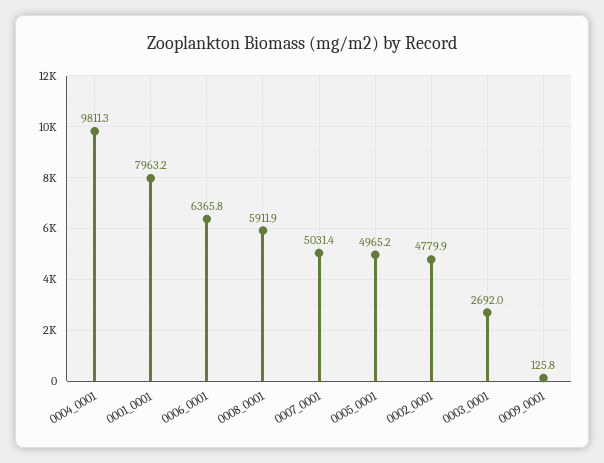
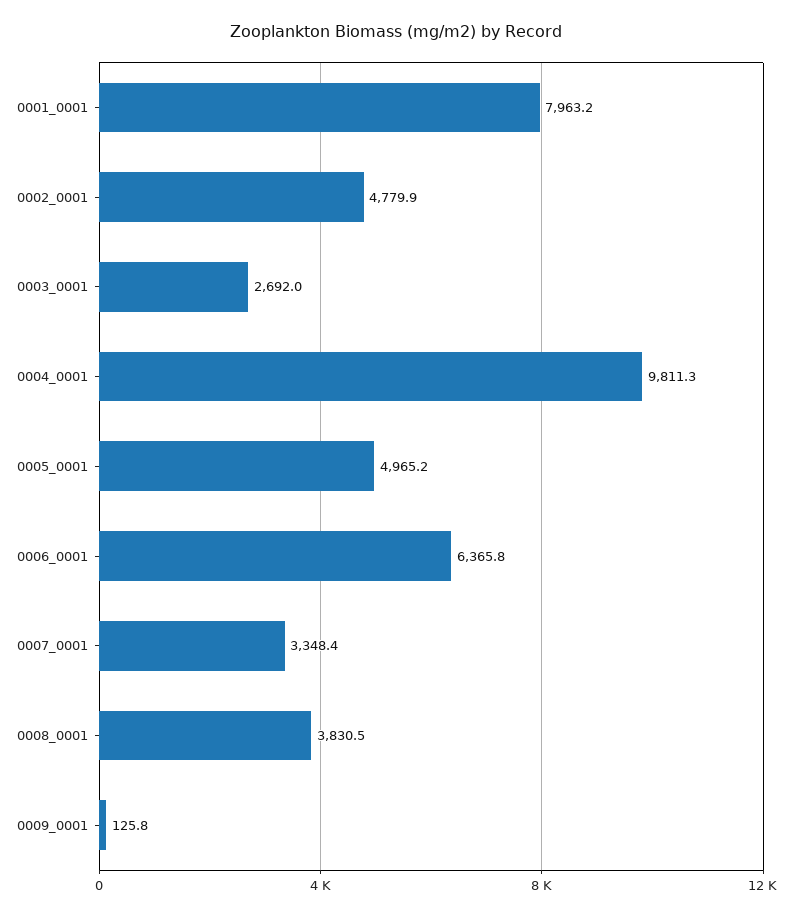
0008_0001: 5911.9 -> 3830.5
0007_0001: 5031.4 -> 3348.4

